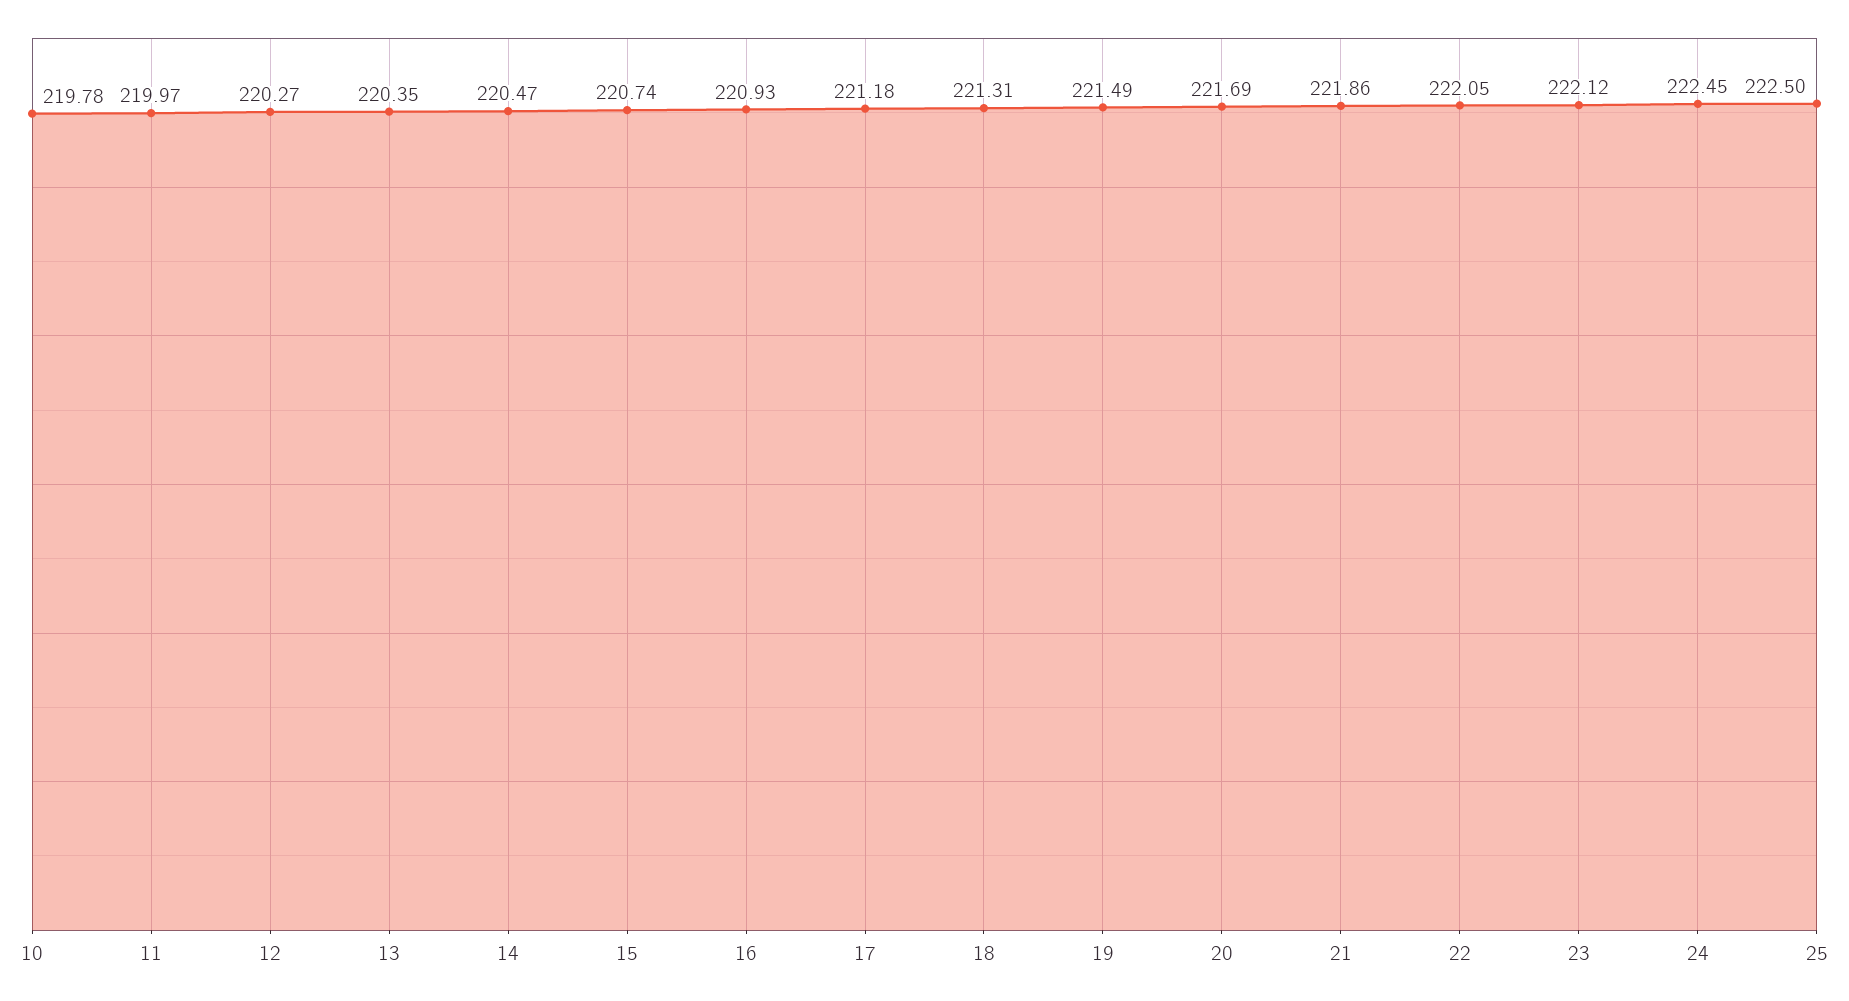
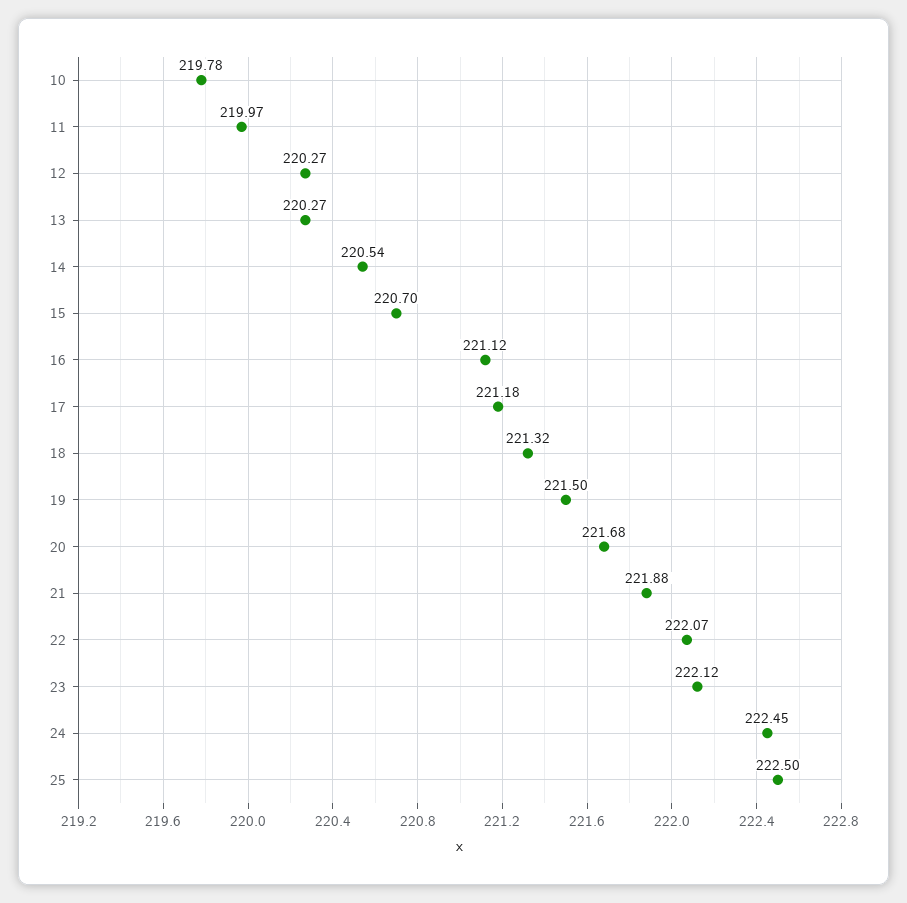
13: 220.35 -> 220.27
14: 220.47 -> 220.54
15: 220.74 -> 220.7
16: 220.93 -> 221.12
18: 221.31 -> 221.32
19: 221.49 -> 221.5
20: 221.69 -> 221.68
21: 221.86 -> 221.88
22: 222.05 -> 222.07

